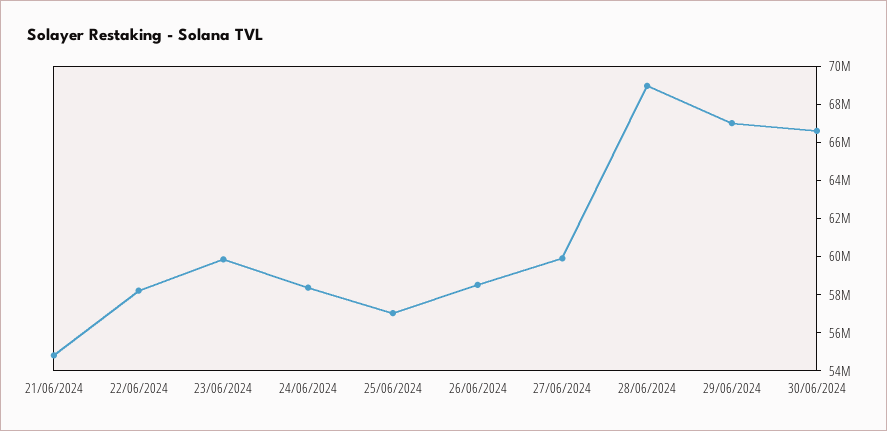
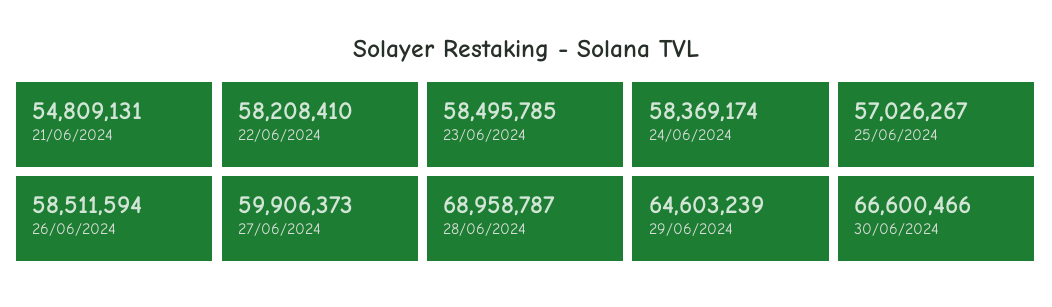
23/06/2024: 60000000 -> 58495785
29/06/2024: 67000000 -> 64603239

